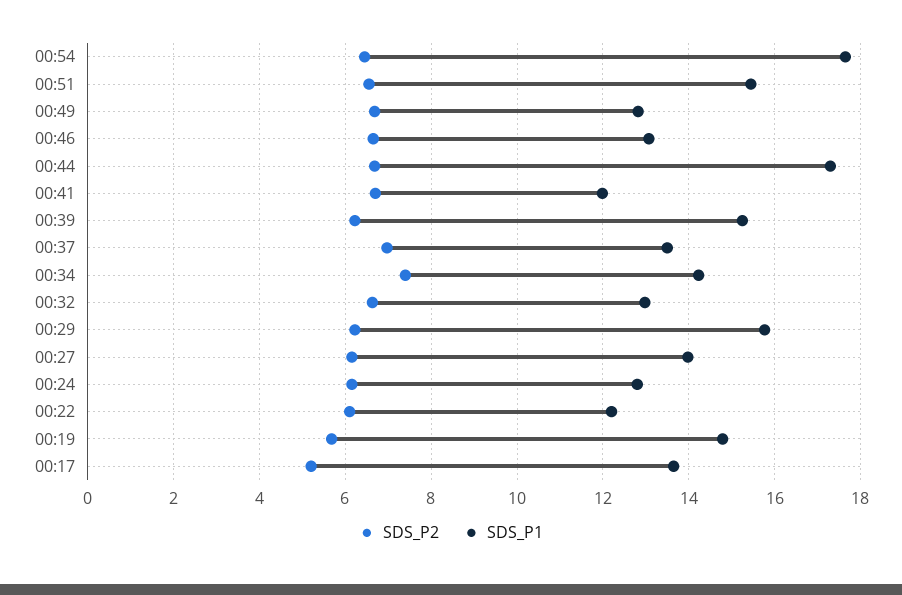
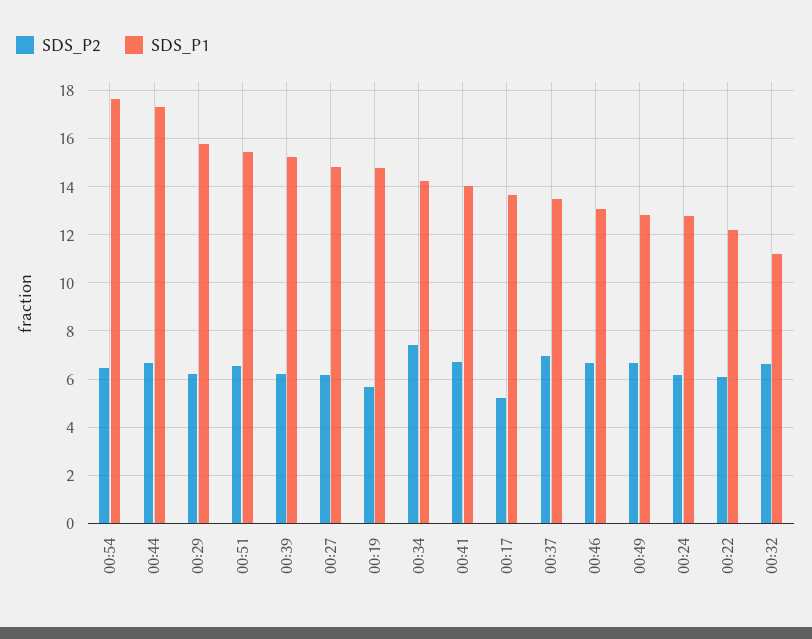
SDS_P1, 00:41: 12 -> 14
SDS_P1, 00:32: 13 -> 11.25
SDS_P1, 00:27: 14 -> 14.75

